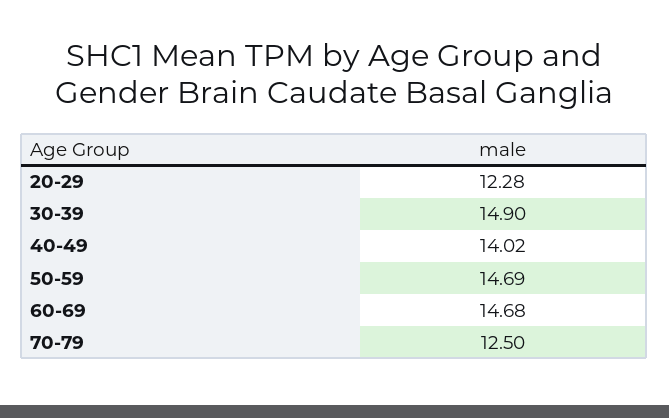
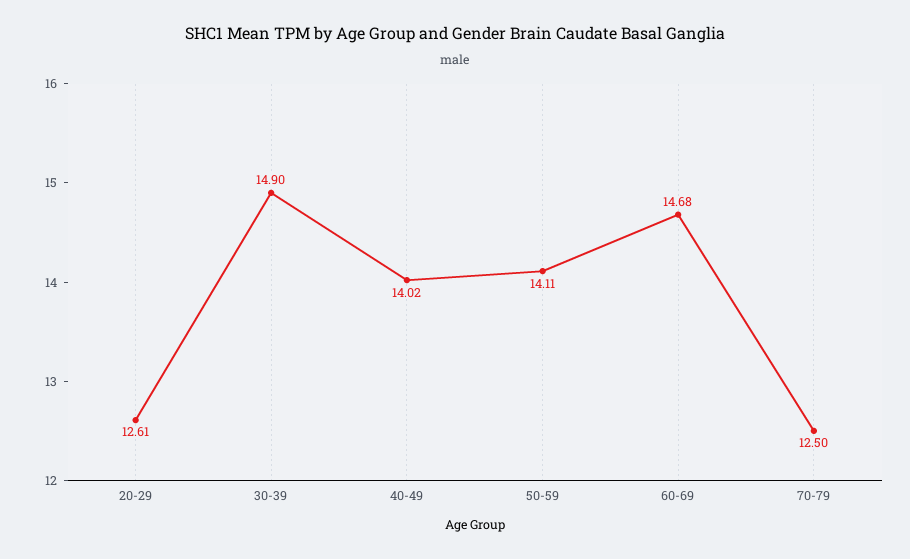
20-29: 12.28 -> 12.61
50-59: 14.69 -> 14.11

